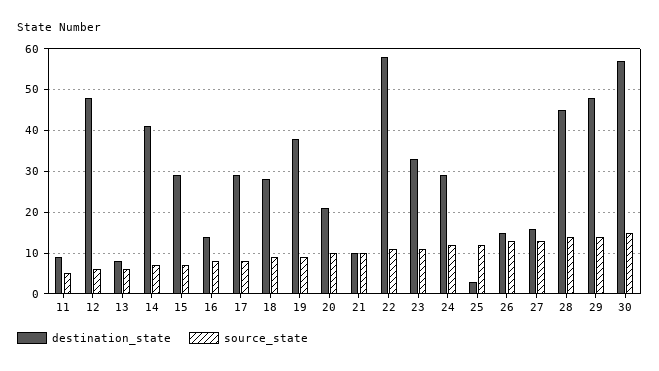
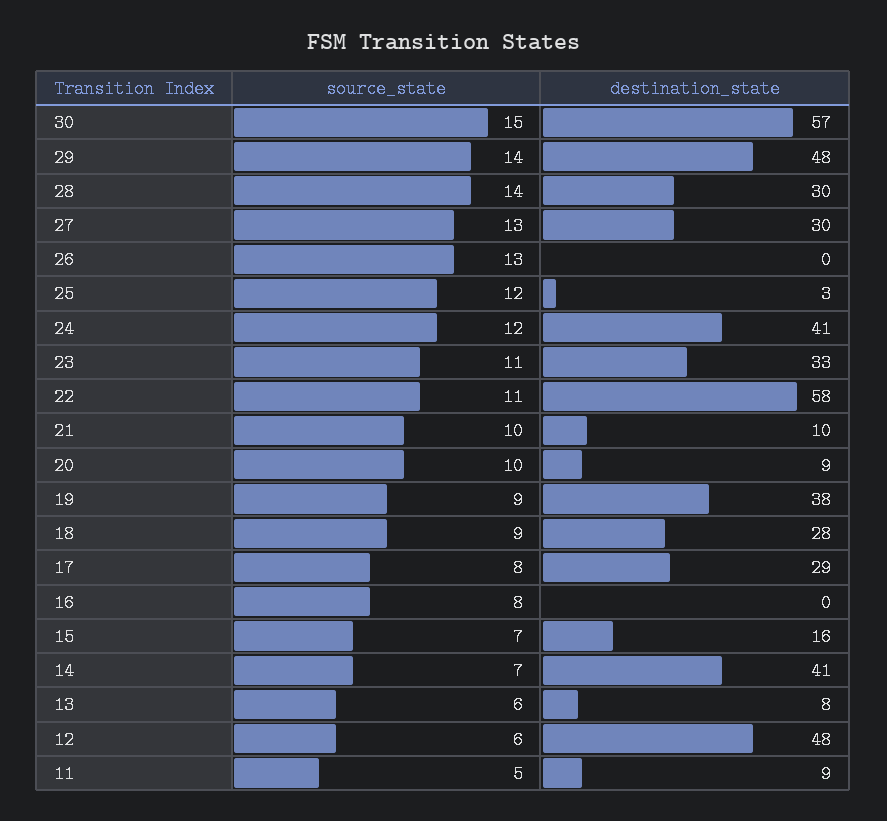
destination_state, 15: 30 -> 16
destination_state, 16: 15 -> 0
destination_state, 20: 20 -> 9
destination_state, 24: 30 -> 41
destination_state, 26: 15 -> 0
destination_state, 27: 15 -> 30
destination_state, 28: 45 -> 30

